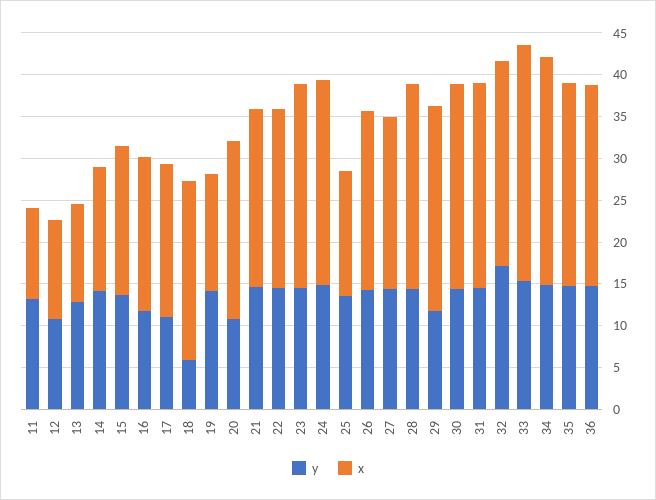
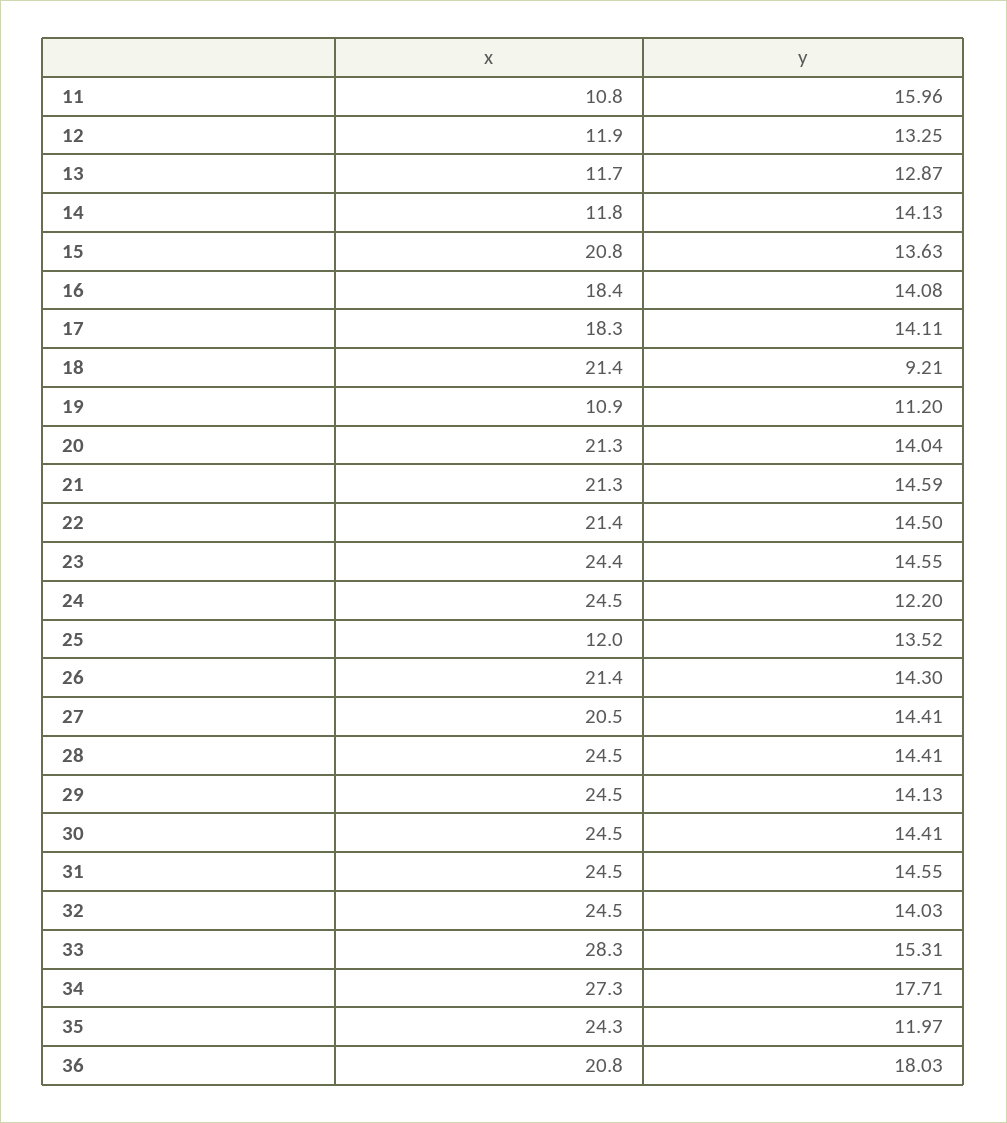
y, 11: 13 -> 15.96
y, 12: 11 -> 13.25
x, 14: 15 -> 11.8
x, 15: 18 -> 20.8
y, 16: 12 -> 14.08
y, 17: 11 -> 14.11
y, 18: 6 -> 9.21
y, 19: 14 -> 11.2
x, 19: 14 -> 10.9
y, 20: 11 -> 14.04
y, 24: 15 -> 12.2
x, 25: 15 -> 12
y, 29: 12 -> 14.13
y, 32: 17 -> 14.03
y, 34: 15 -> 17.71
y, 35: 15 -> 11.97
y, 36: 15 -> 18.03
x, 36: 24 -> 20.8

